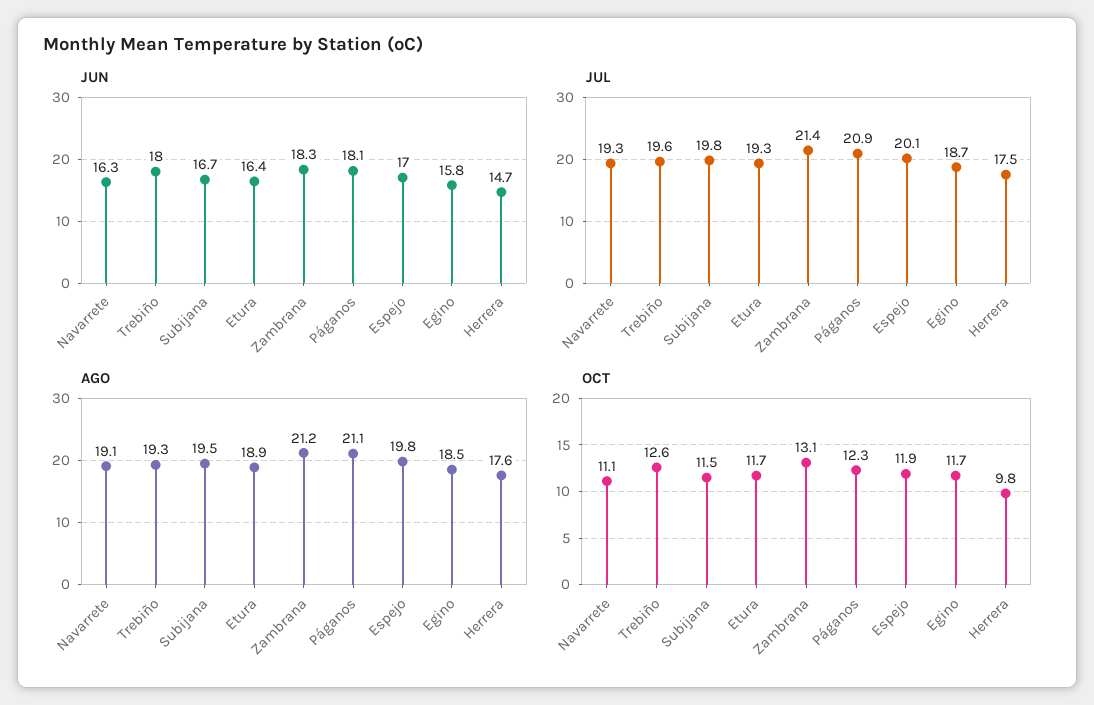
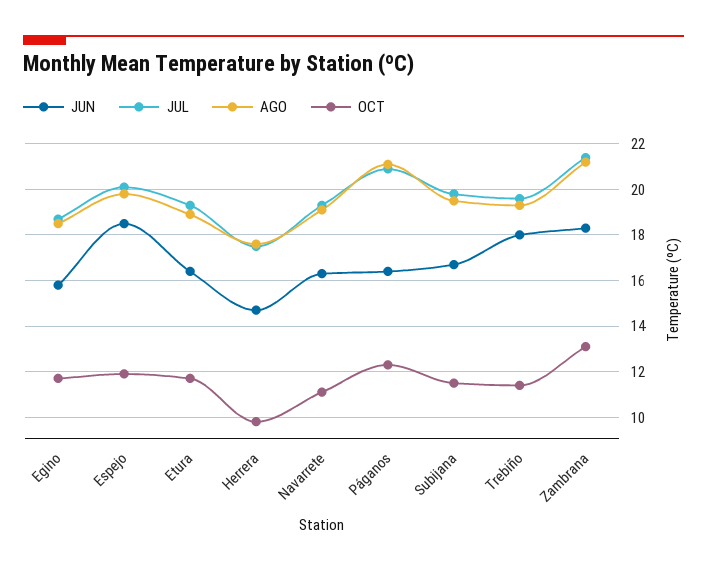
JUN, Páganos: 18.1 -> 16.5
JUN, Espejo: 17 -> 18.5
OCT, Trebiño: 12.6 -> 11.5

